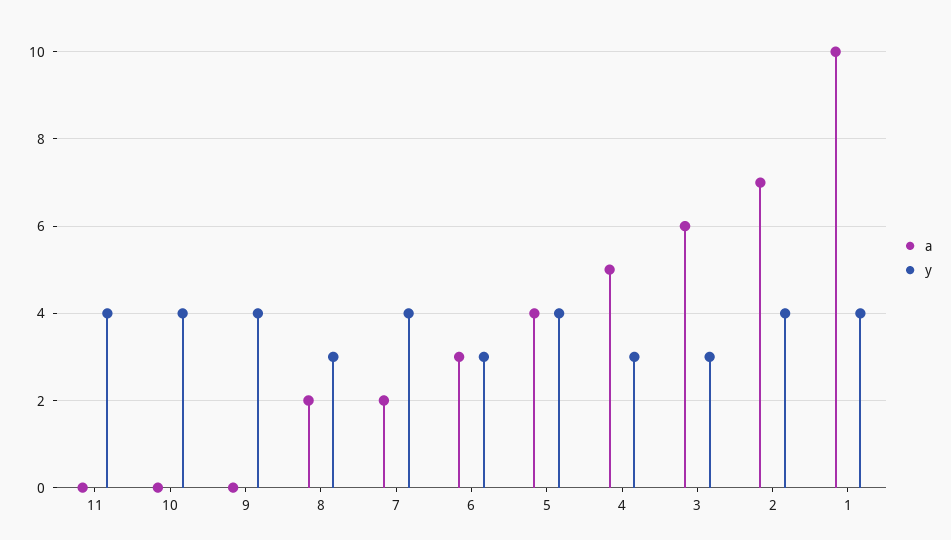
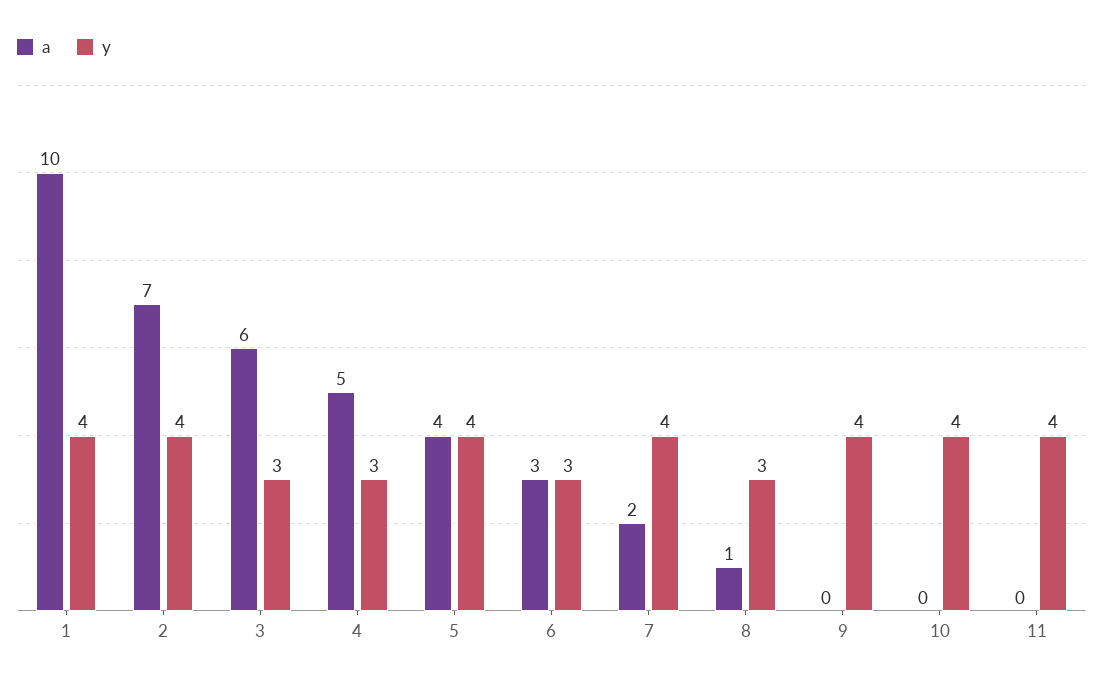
a, 8: 2 -> 1

